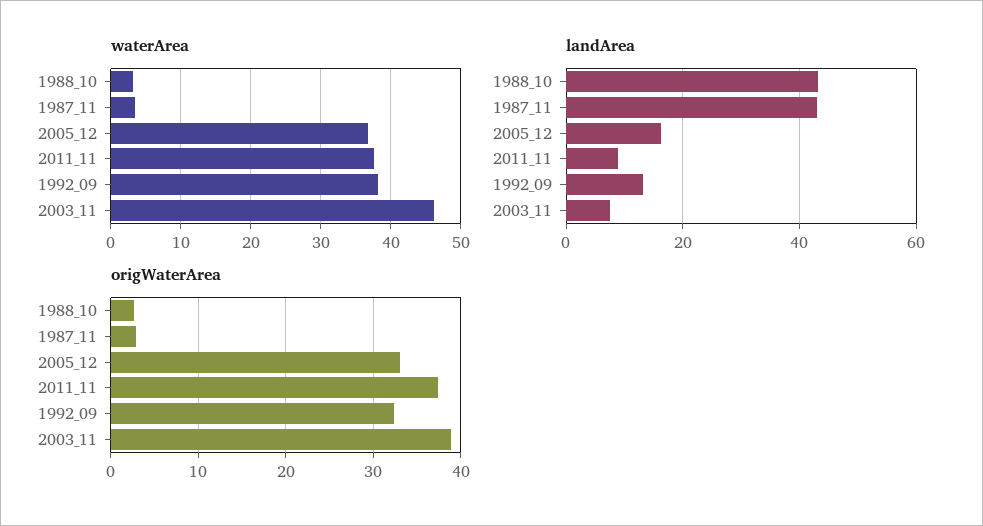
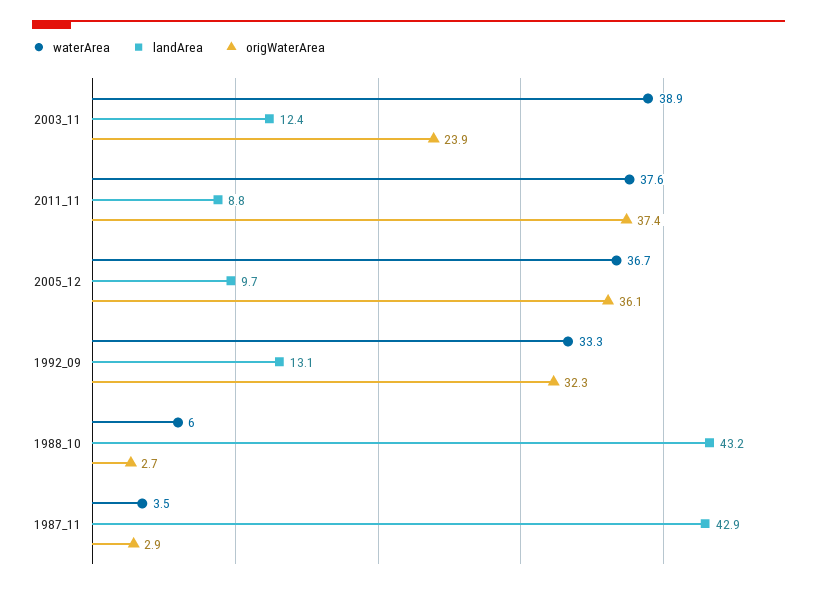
waterArea, 1988_10: 3 -> 6
waterArea, 1992_09: 38 -> 33.3
waterArea, 2003_11: 46 -> 38.9
landArea, 2005_12: 16 -> 9.7
landArea, 2003_11: 8 -> 12.4
origWaterArea, 2005_12: 33 -> 36.1
origWaterArea, 2003_11: 39 -> 23.9

